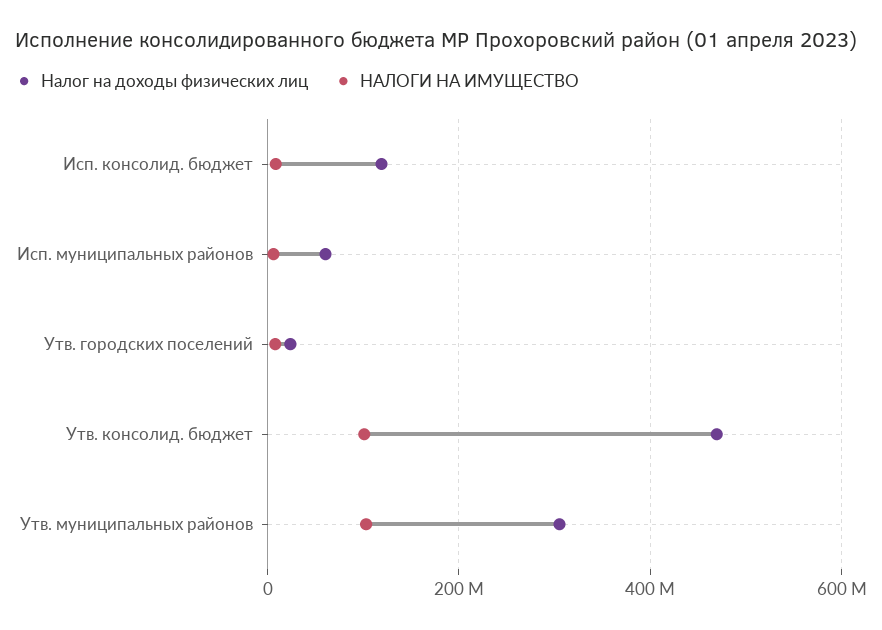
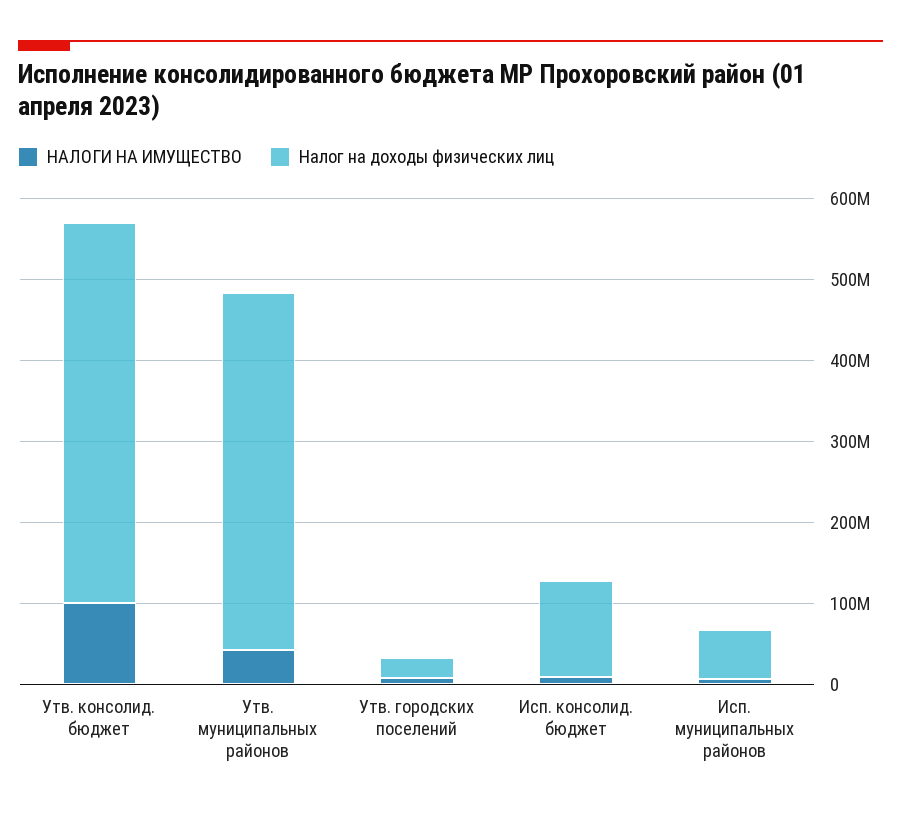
Налог на доходы физических лиц, Утв. муниципальных районов: 300000000 -> 440000000
НАЛОГИ НА ИМУЩЕСТВО, Утв. муниципальных районов: 100000000 -> 40000000

